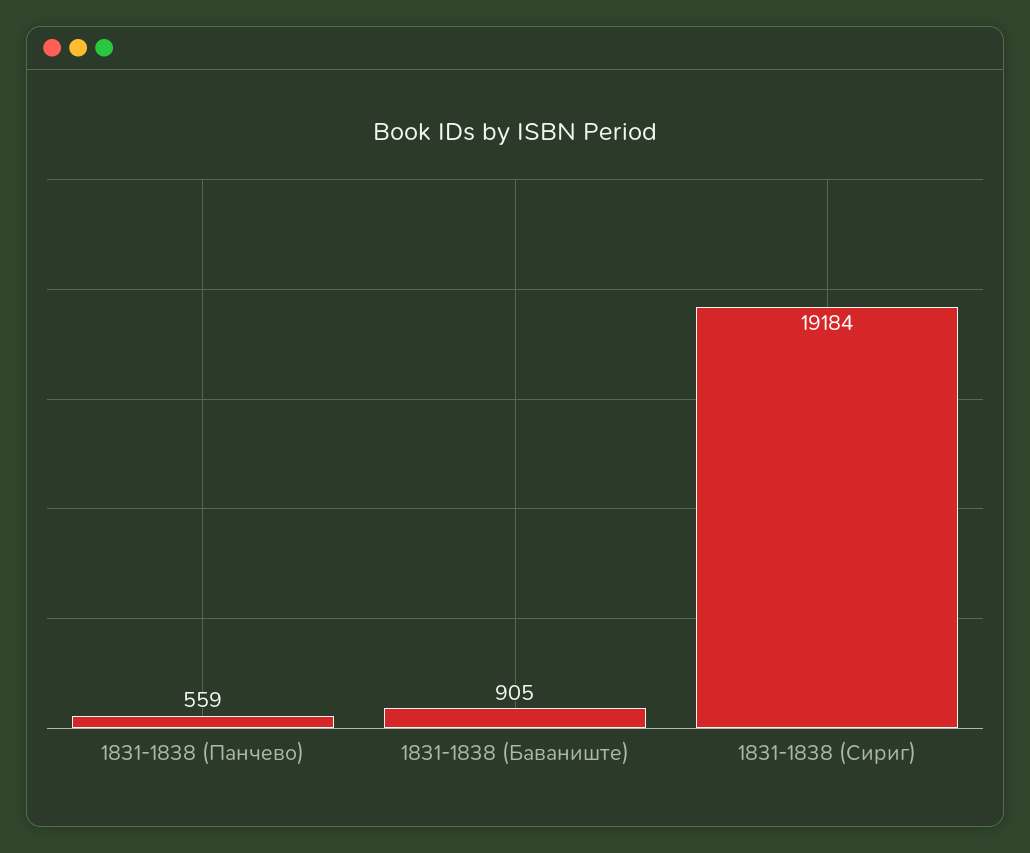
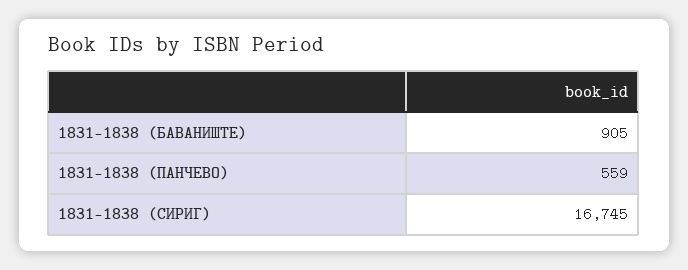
1831-1838 (Сириг): 19184 -> 16745

